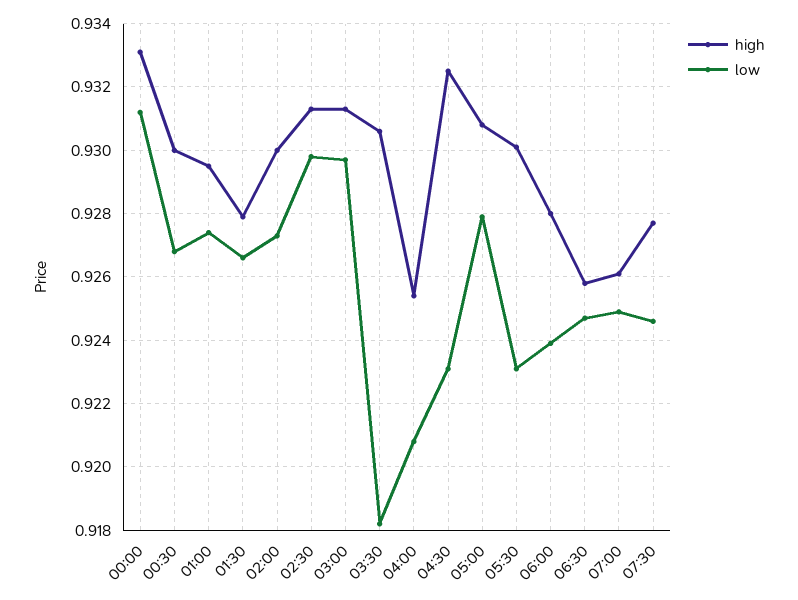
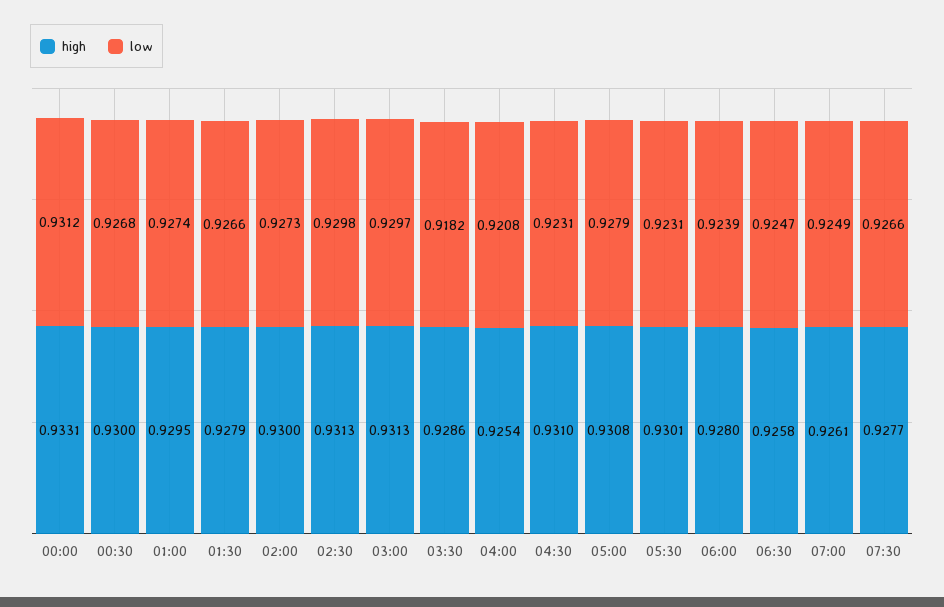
high, 03:30: 0.9305 -> 0.9286
high, 04:30: 0.9325 -> 0.931
low, 07:30: 0.9245 -> 0.9266

